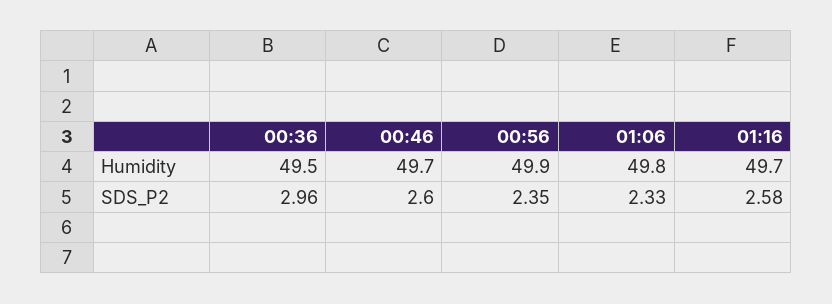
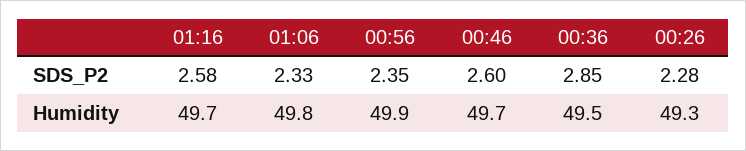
00:36, SDS_P2: 2.96 -> 2.85
00:26, SDS_P2: none -> 2.28
00:26, Humidity: none -> 49.3

